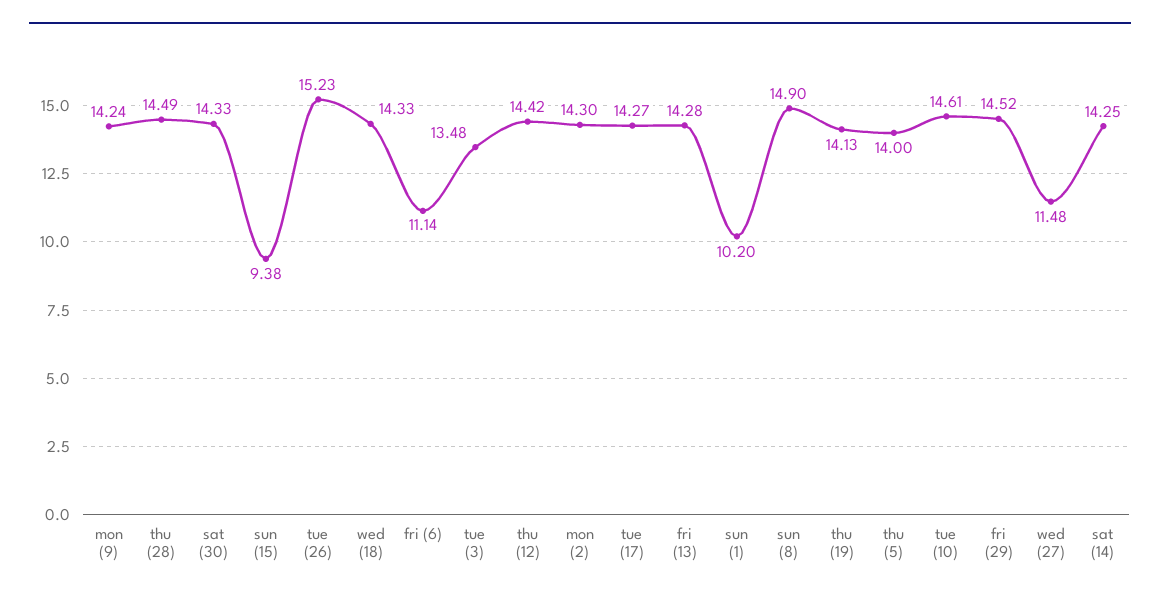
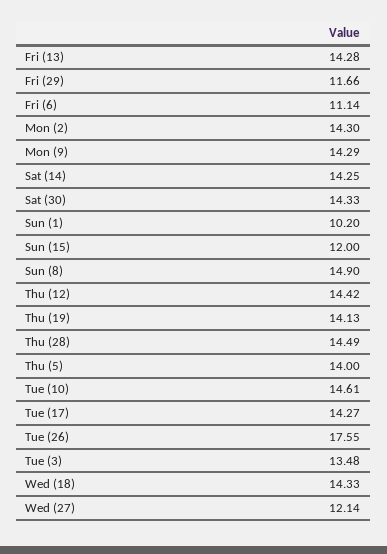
mon (9): 14.24 -> 14.29
sun (15): 9.38 -> 12
tue (26): 15.23 -> 17.55
fri (29): 14.52 -> 11.66
wed (27): 11.48 -> 12.14

